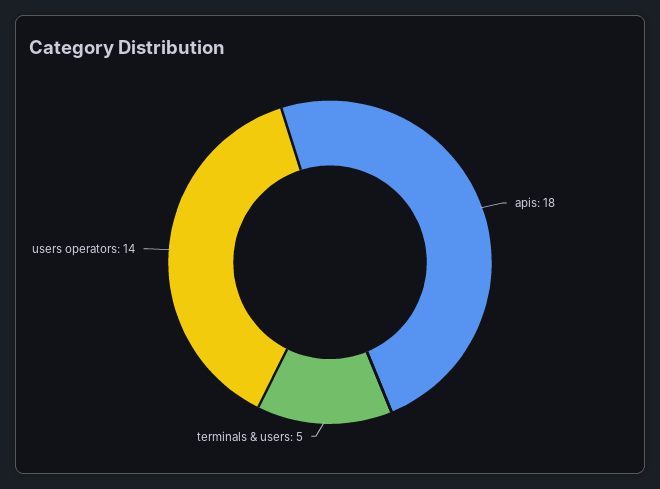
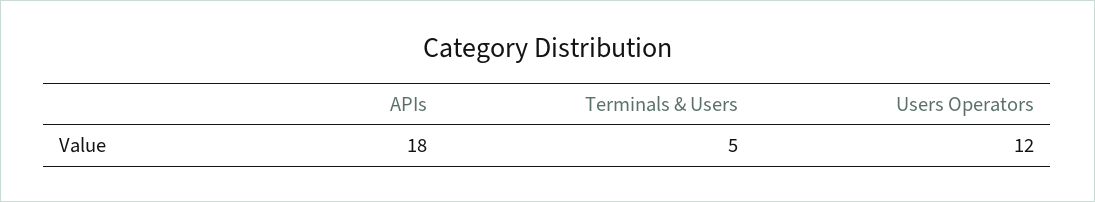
users operators: 14 -> 12

